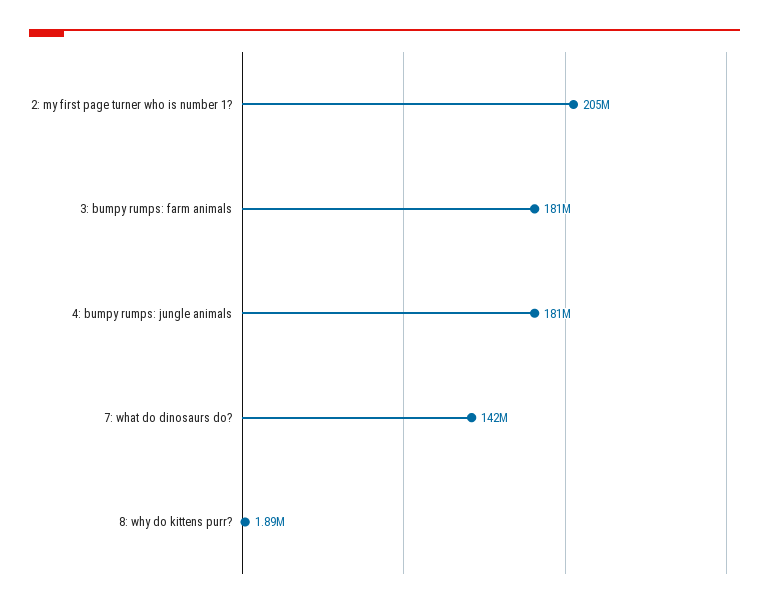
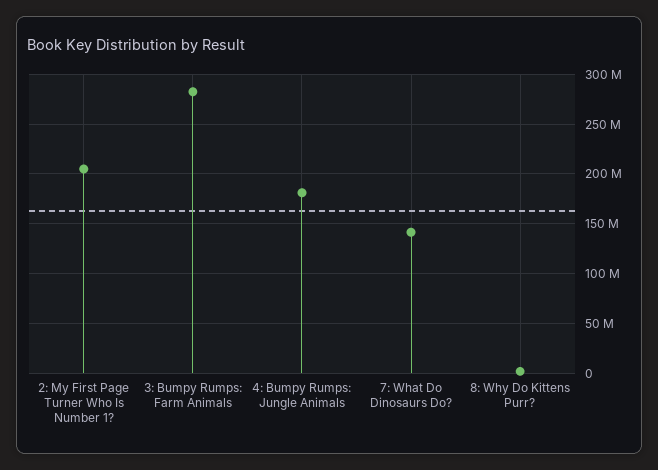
3: bumpy rumps: farm animals: 181000000 -> 280000000

